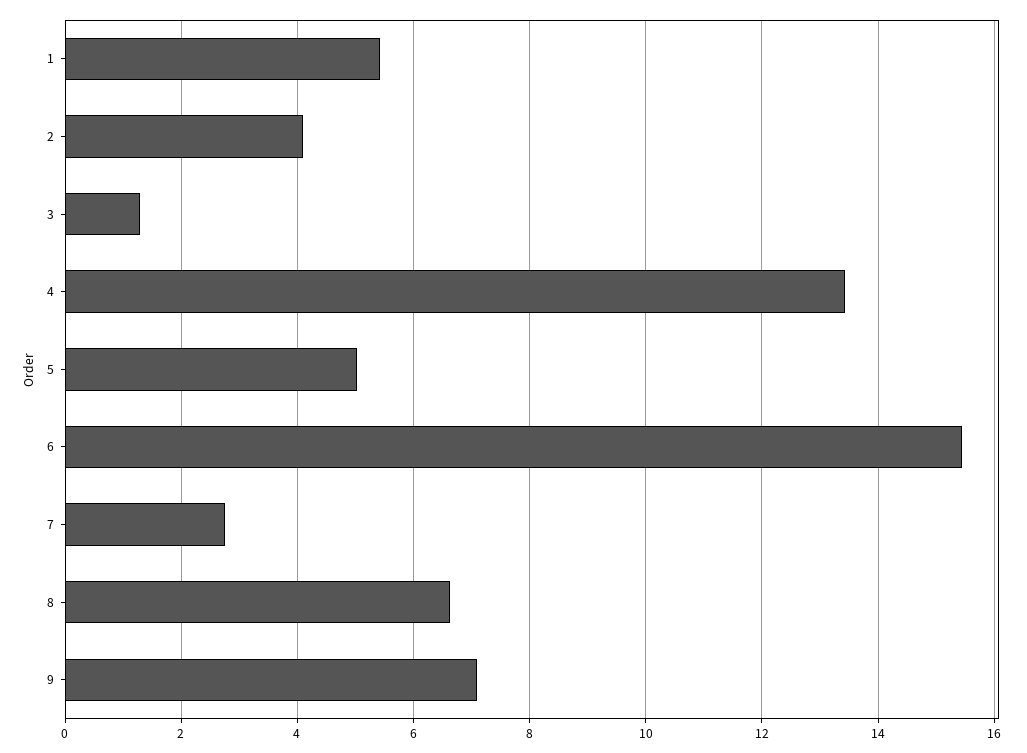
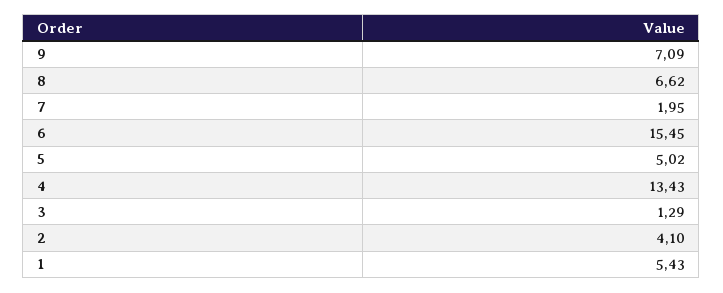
7: 2.8 -> 1.95

